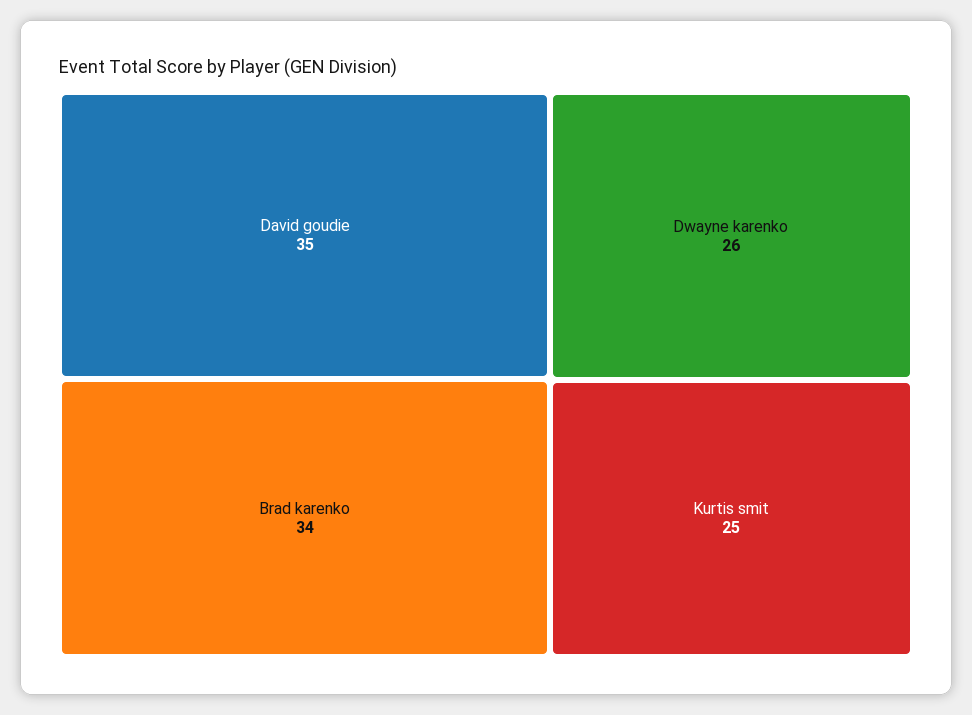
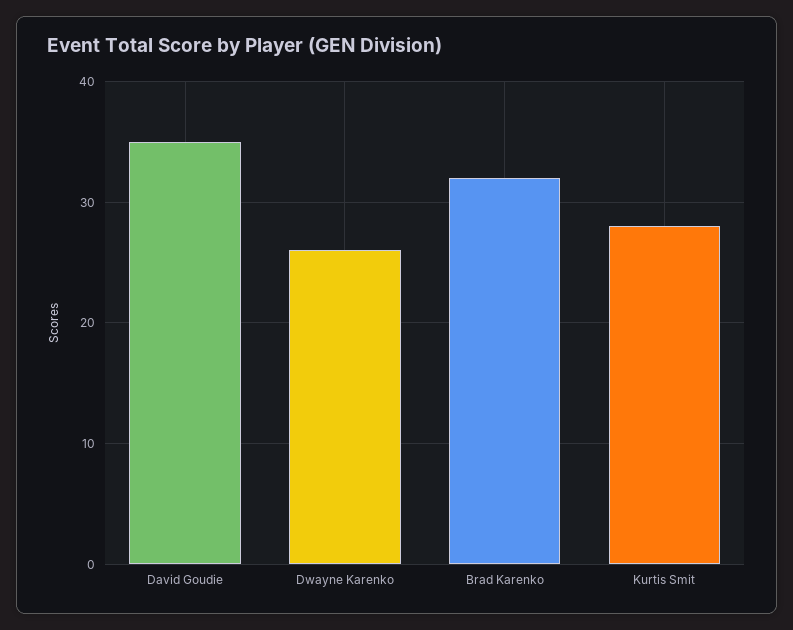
Brad karenko: 34 -> 32
Kurtis smit: 25 -> 28

